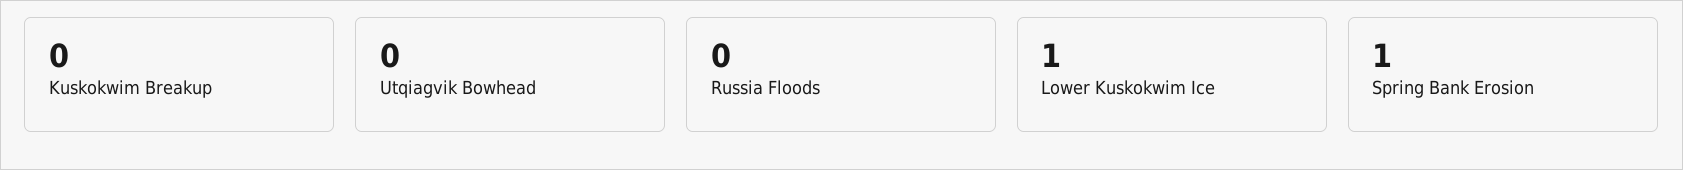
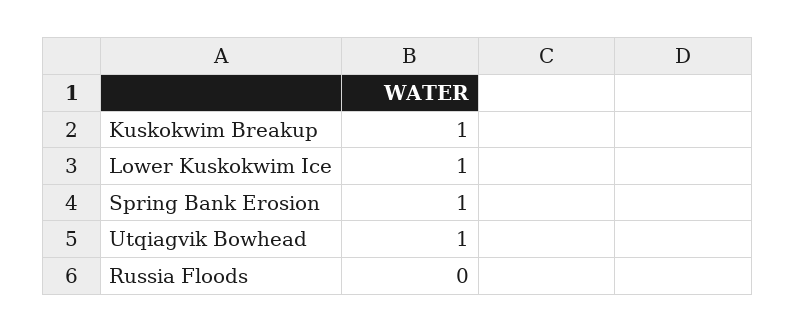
Kuskokwim Breakup: 0 -> 1
Utqiagvik Bowhead: 0 -> 1

